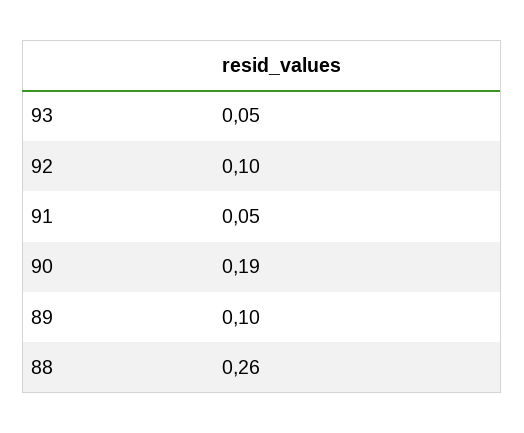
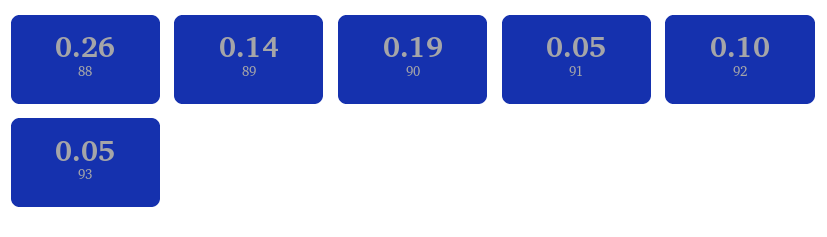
89: 0.1 -> 0.14

